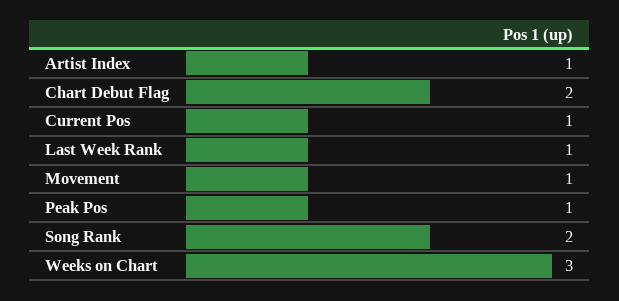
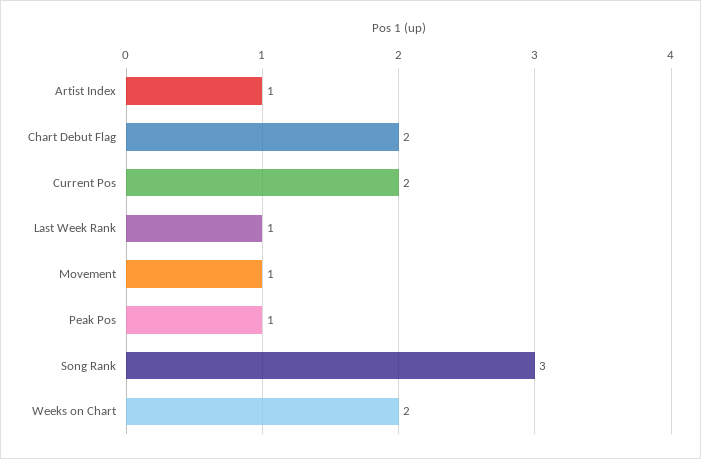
Current Pos: 1 -> 2
Song Rank: 2 -> 3
Weeks on Chart: 3 -> 2

